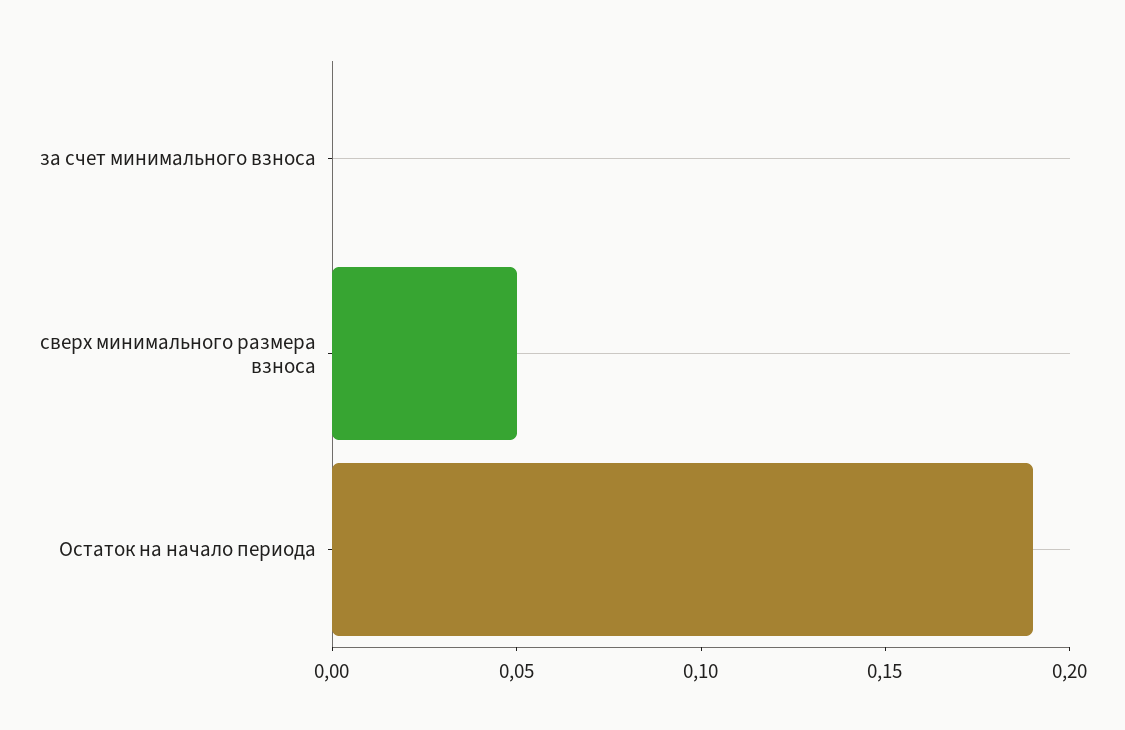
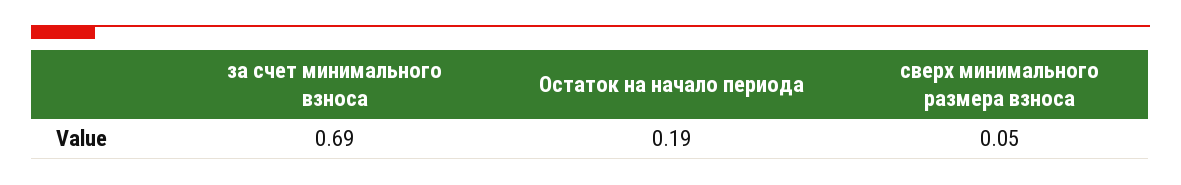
за счет минимального взноса: 0 -> 0.69

